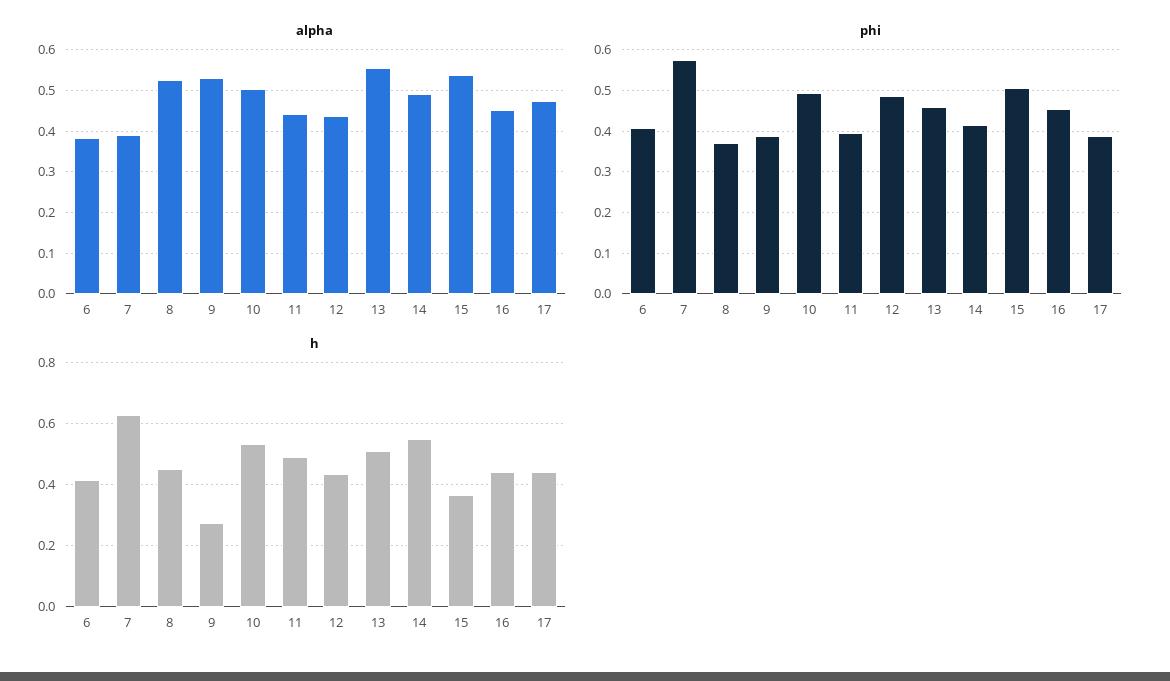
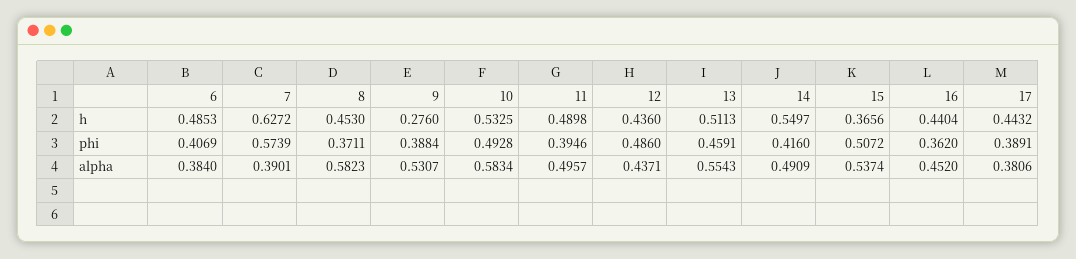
alpha, 8: 0.52 -> 0.5823
alpha, 10: 0.5 -> 0.5834
alpha, 11: 0.44 -> 0.4957
alpha, 17: 0.48 -> 0.3806
phi, 16: 0.46 -> 0.362
h, 6: 0.42 -> 0.4853

